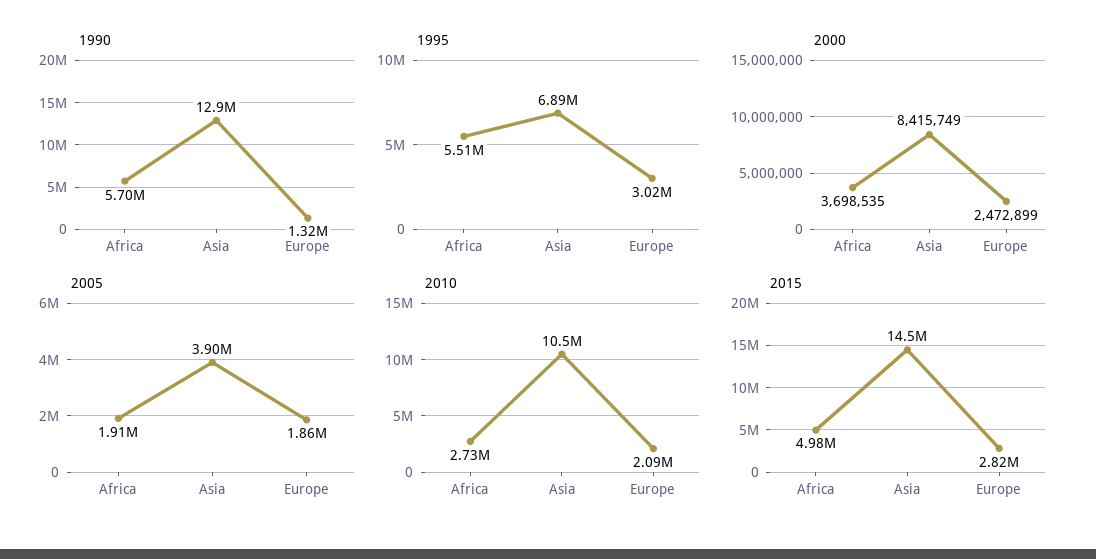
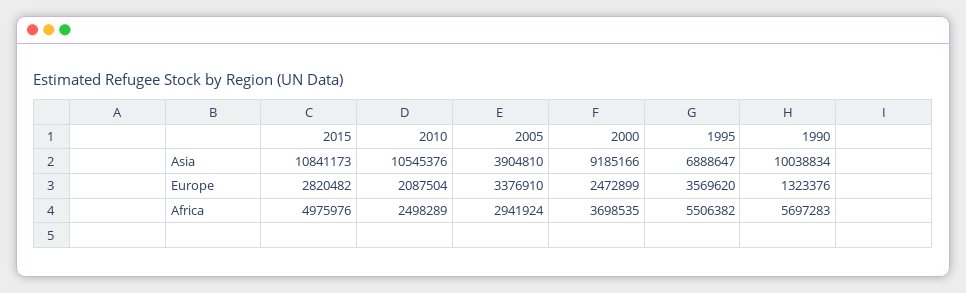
1990, Asia: 12900000 -> 10038834
1995, Europe: 3020000 -> 3569620
2000, Asia: 8415749 -> 9185166
2005, Africa: 1910000 -> 2941924
2005, Europe: 1860000 -> 3376910
2010, Africa: 2730000 -> 2498289
2015, Asia: 14500000 -> 10841173

